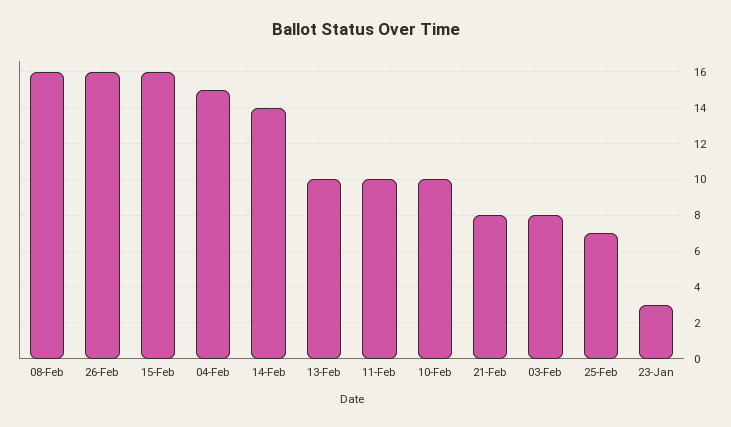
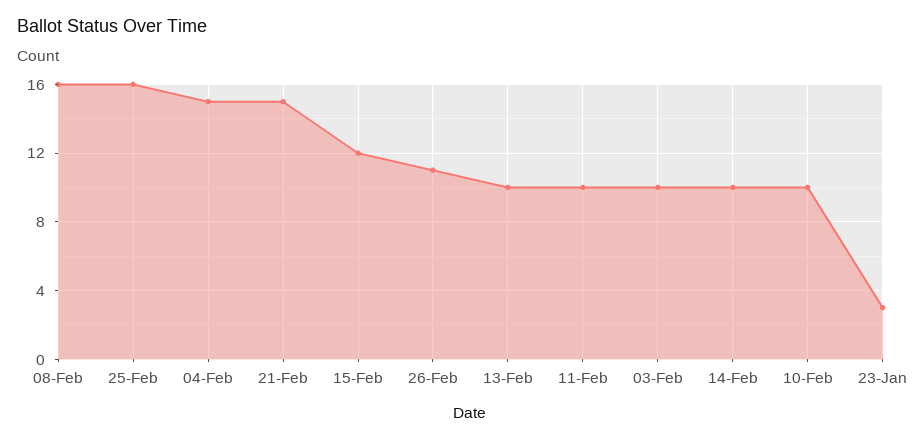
26-Feb: 16 -> 11
15-Feb: 16 -> 12
14-Feb: 14 -> 10
21-Feb: 8 -> 15
03-Feb: 8 -> 10
25-Feb: 7 -> 16

